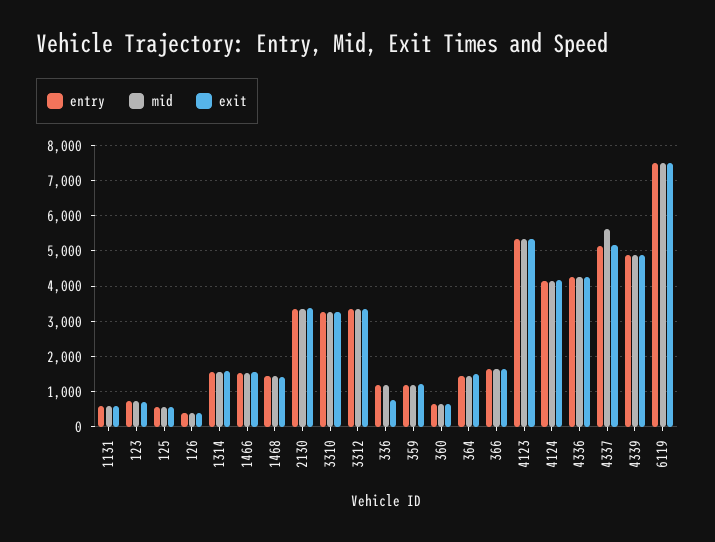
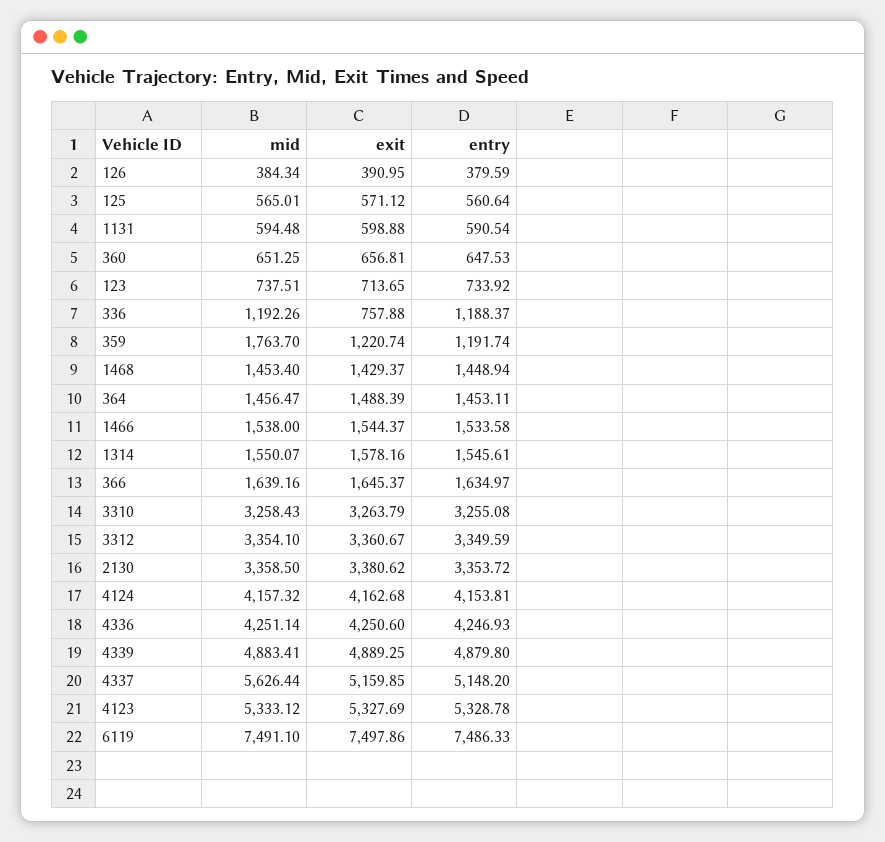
mid, 359: 1200 -> 1763.7

